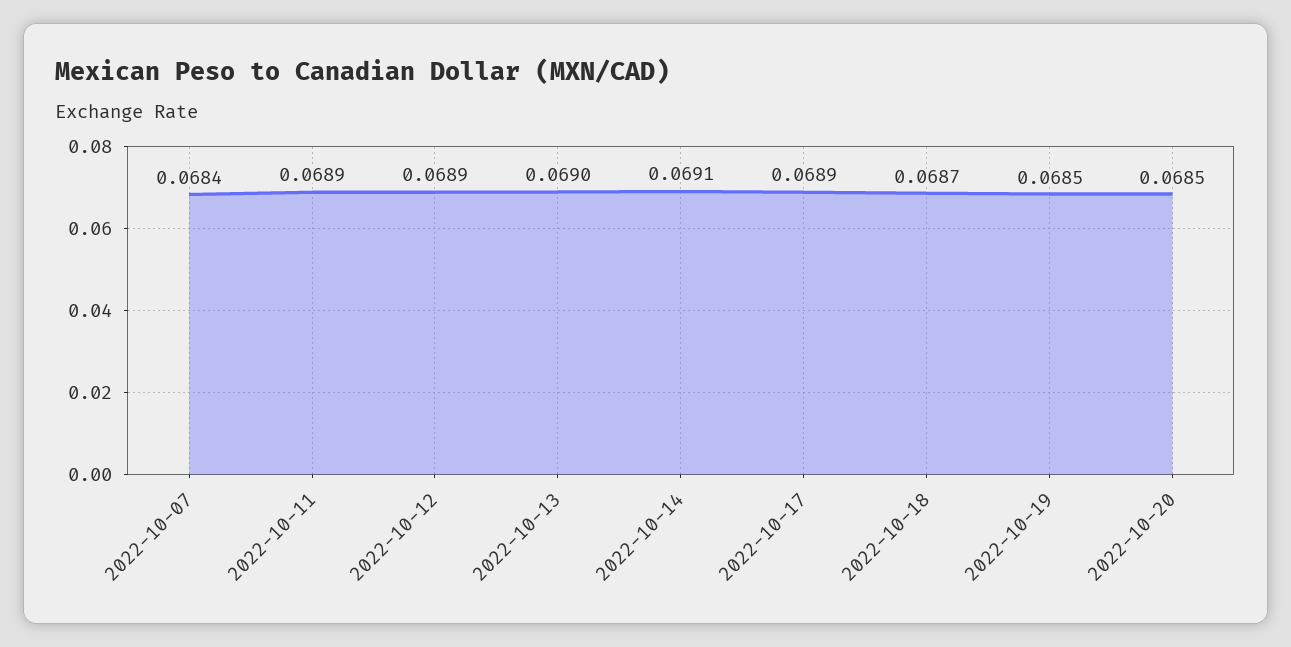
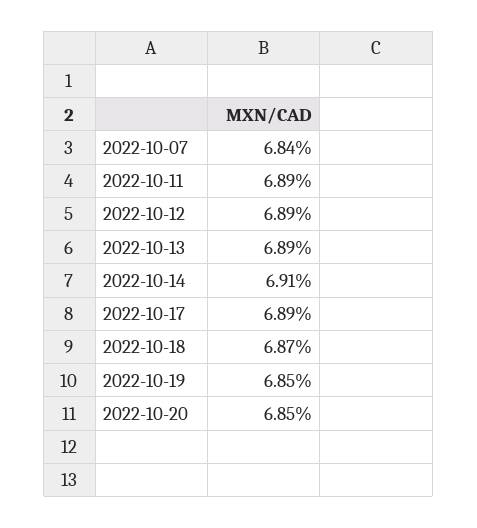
2022-10-13: 0.069 -> 0.0689

